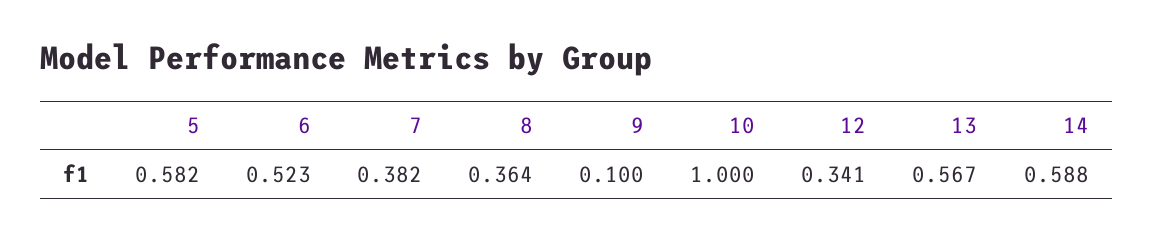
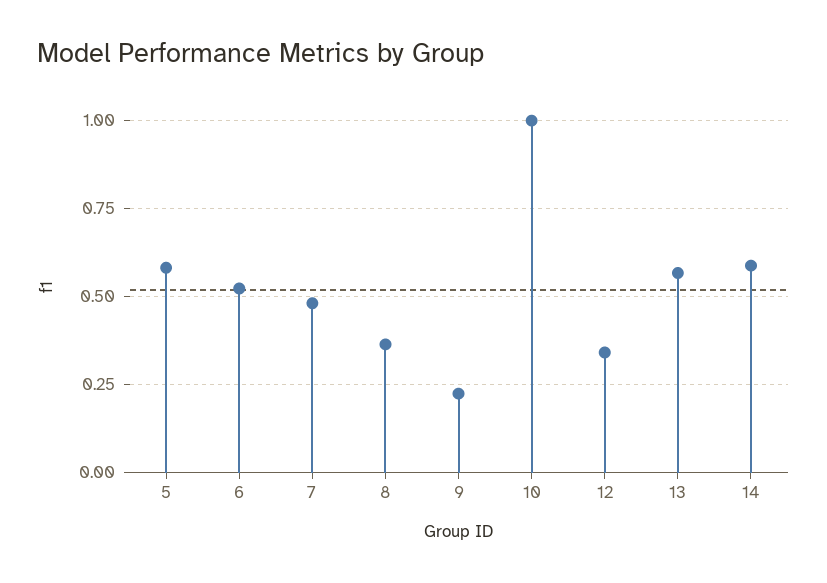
7: 0.382 -> 0.475
9: 0.1 -> 0.225

